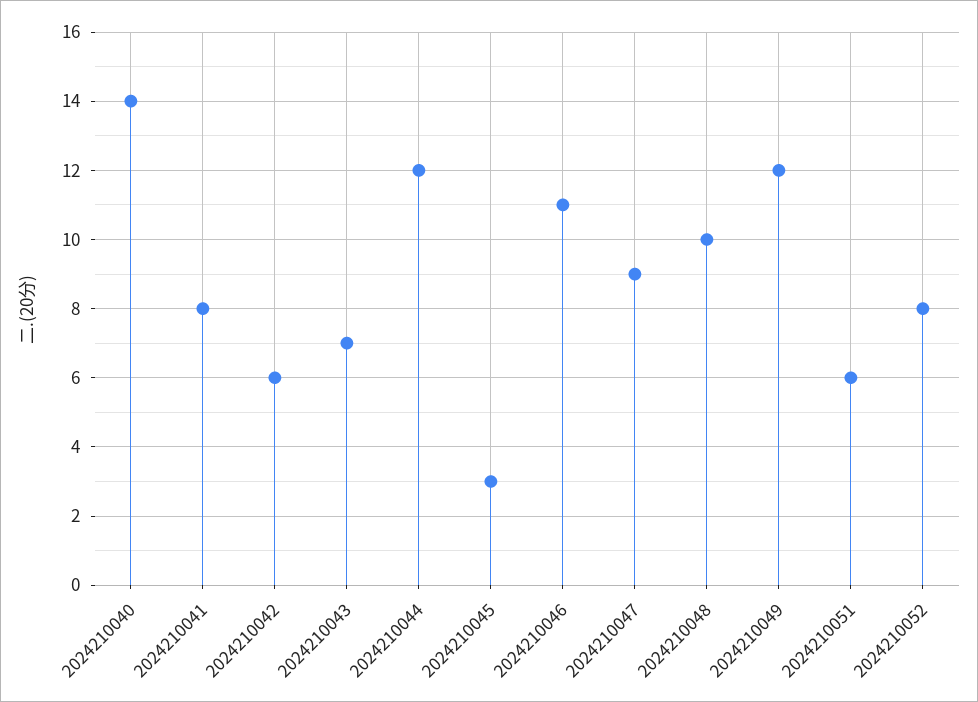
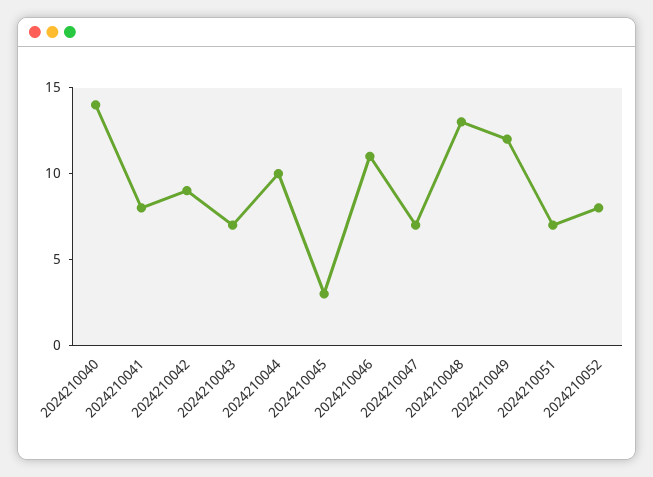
2024210042: 6 -> 9
2024210044: 12 -> 10
2024210047: 9 -> 7
2024210048: 10 -> 13
2024210051: 6 -> 7

